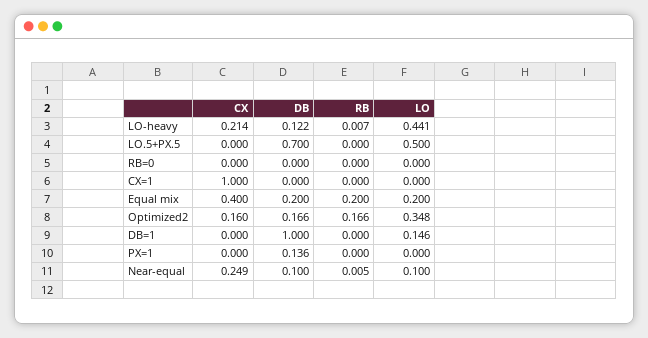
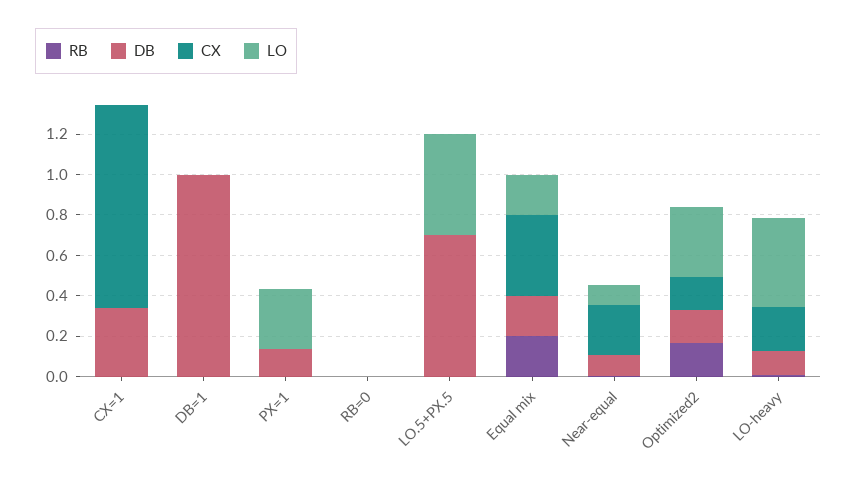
DB, CX=1: 0 -> 0.35
LO, DB=1: 0.146 -> 0
LO, PX=1: 0 -> 0.3

